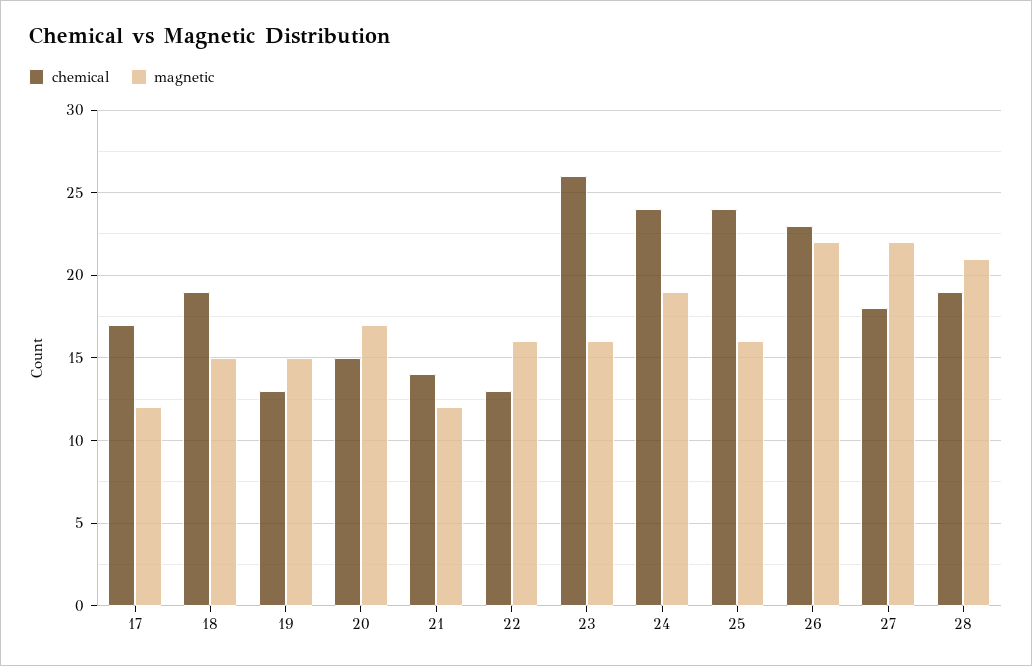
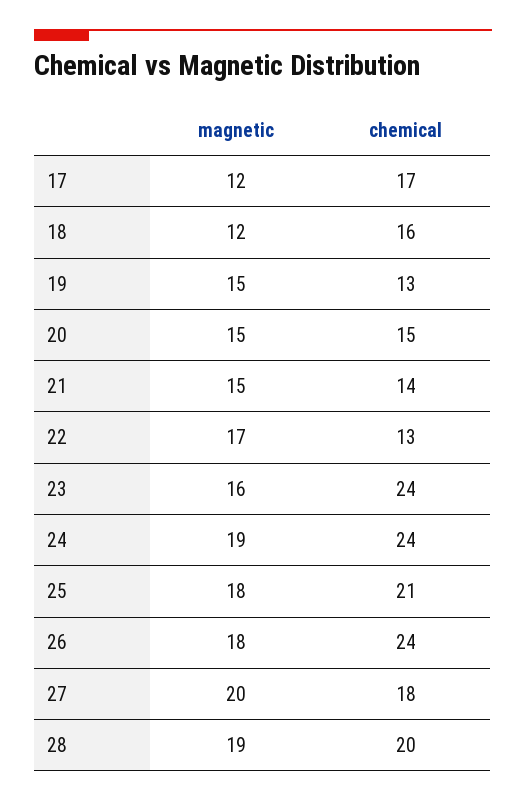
chemical, 18: 19 -> 16
magnetic, 18: 15 -> 12
magnetic, 20: 17 -> 15
magnetic, 21: 12 -> 15
magnetic, 22: 16 -> 17
chemical, 23: 26 -> 24
chemical, 25: 24 -> 21
magnetic, 25: 16 -> 18
chemical, 26: 23 -> 24
magnetic, 26: 22 -> 18
magnetic, 27: 22 -> 20
chemical, 28: 19 -> 20
magnetic, 28: 21 -> 19

